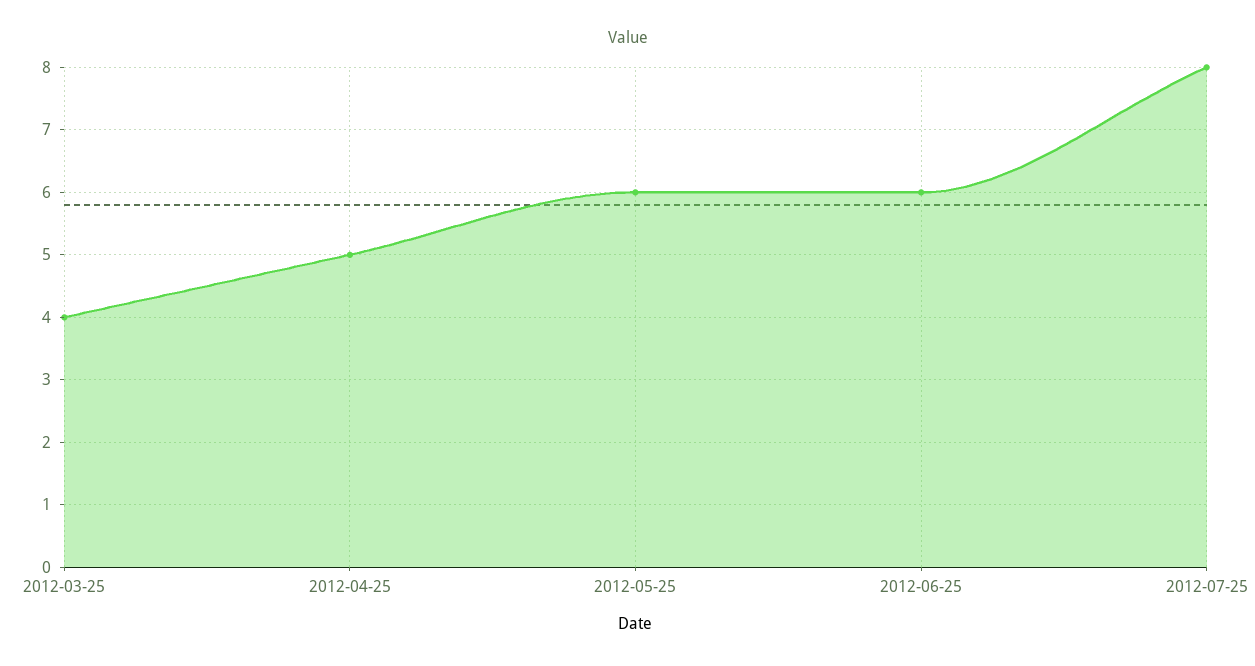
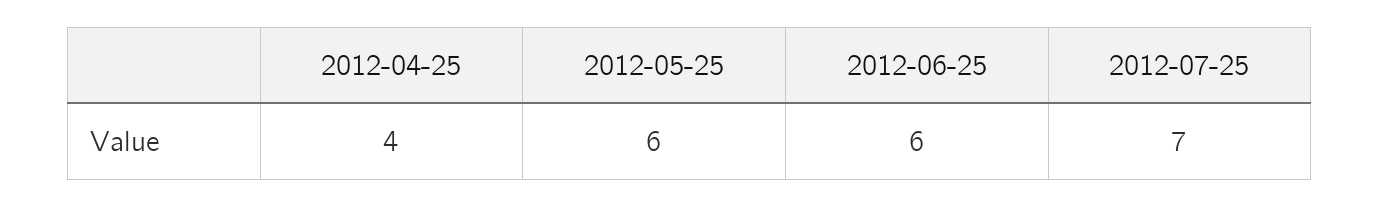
2012-03-25: 4 -> none
2012-04-25: 5 -> 4
2012-07-25: 8 -> 7

